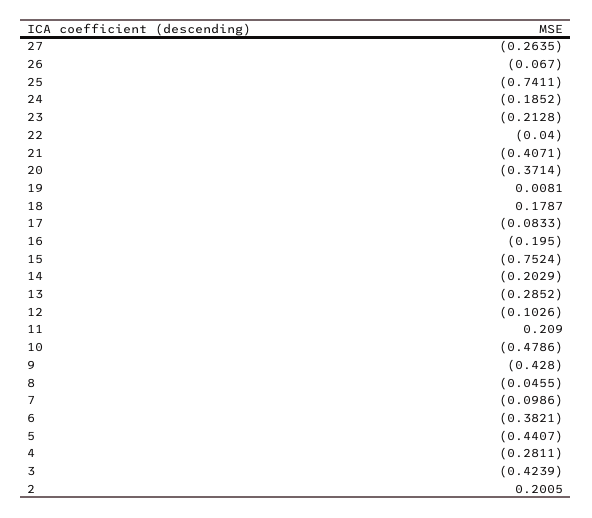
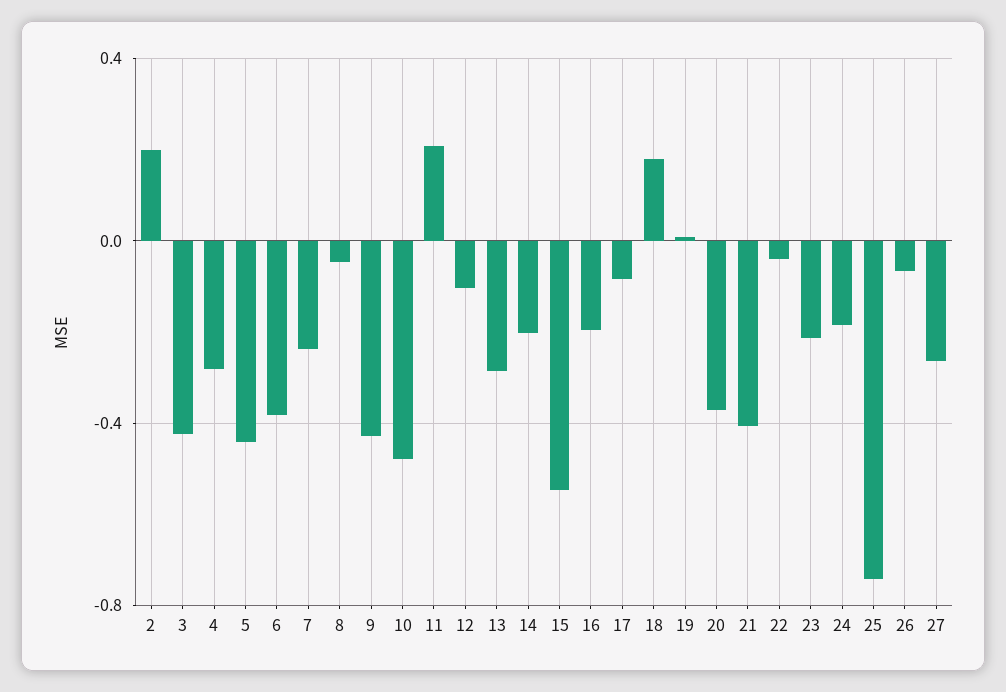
15: -0.7524 -> -0.55
7: -0.0986 -> -0.25

